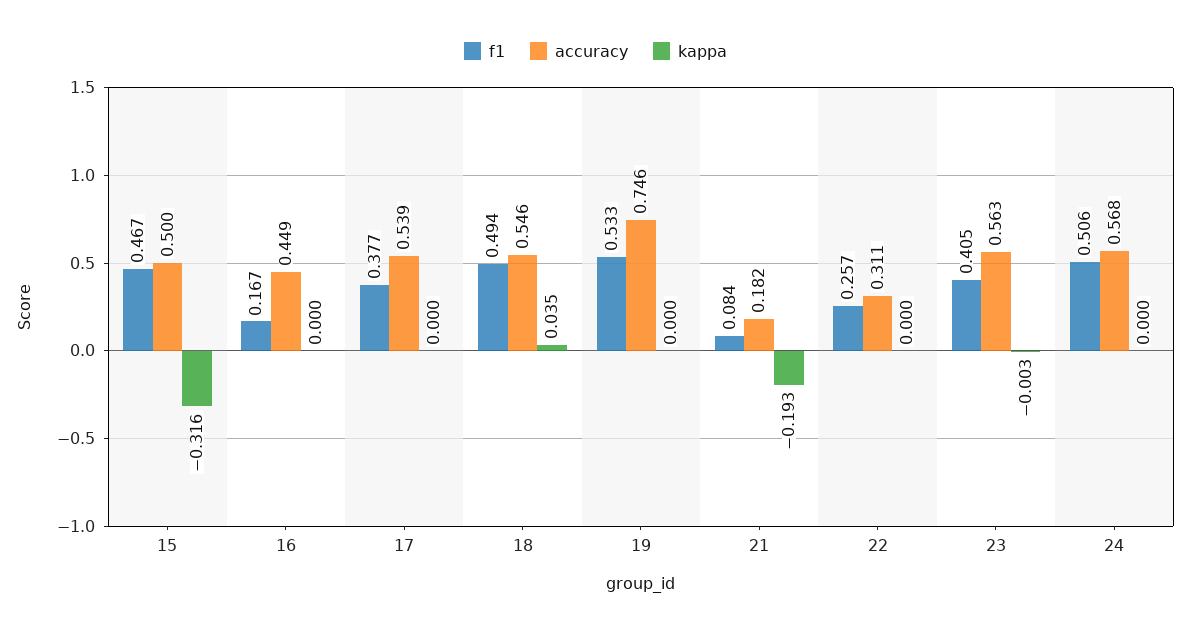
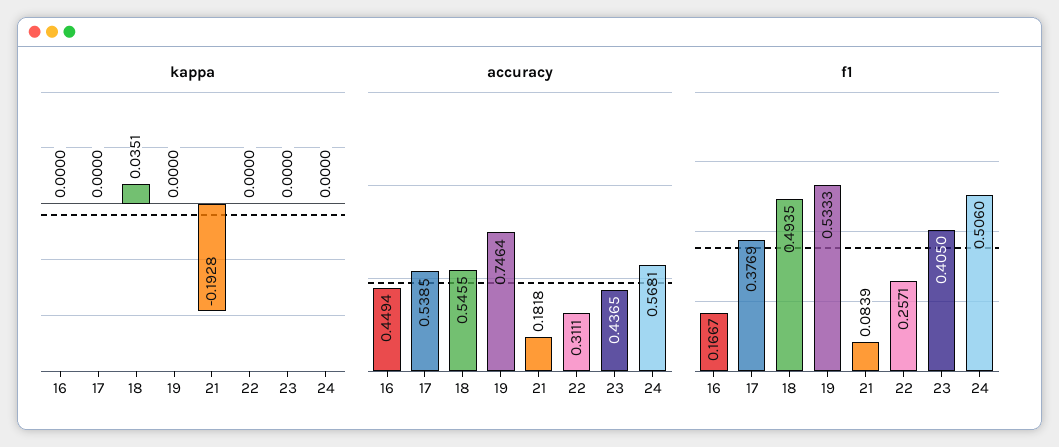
f1, 15: 0.467 -> none
accuracy, 15: 0.5 -> none
kappa, 15: -0.316 -> none
accuracy, 23: 0.563 -> 0.4365
kappa, 23: -0.003 -> 0

